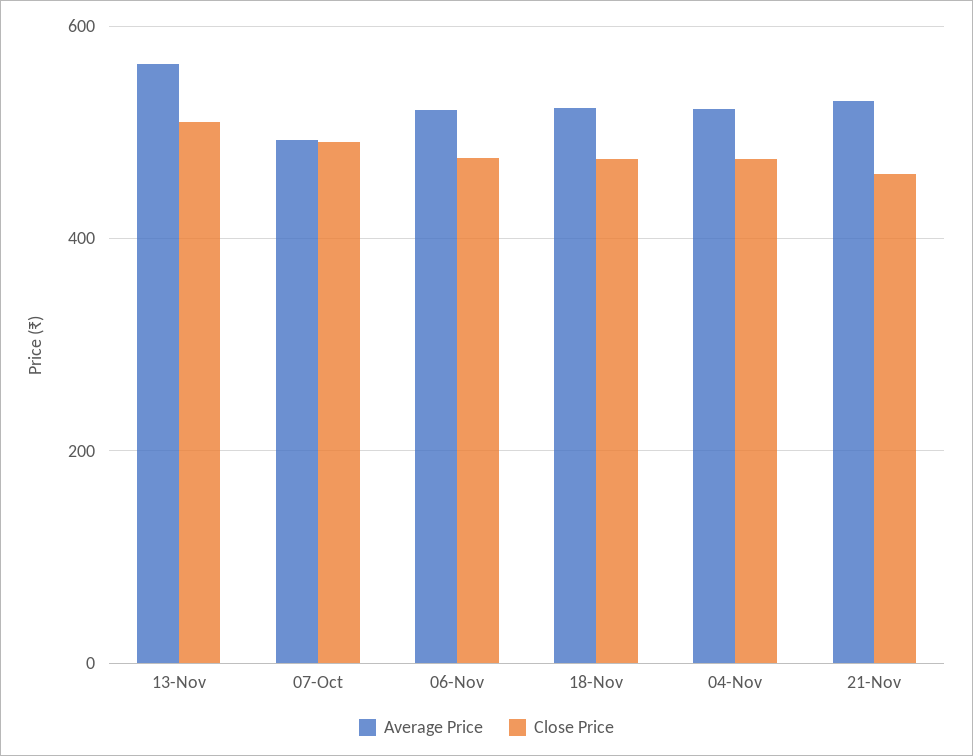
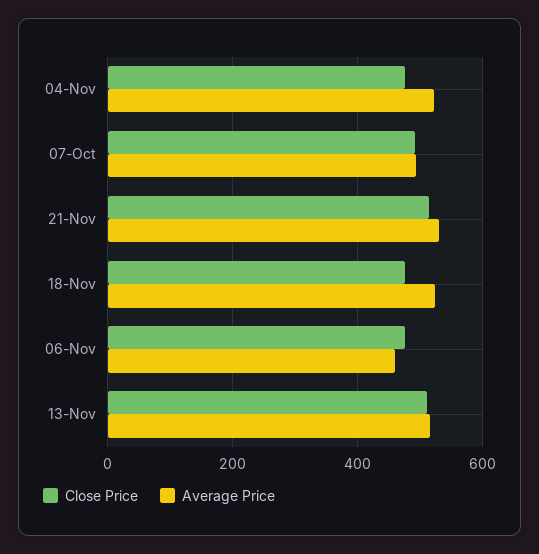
Average Price, 13-Nov: 560 -> 520
Average Price, 06-Nov: 520 -> 460
Close Price, 21-Nov: 460 -> 520

